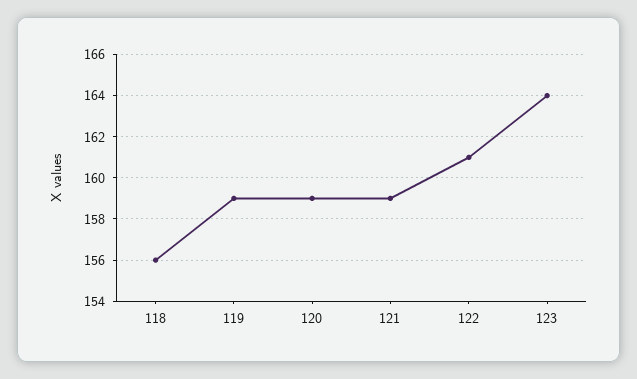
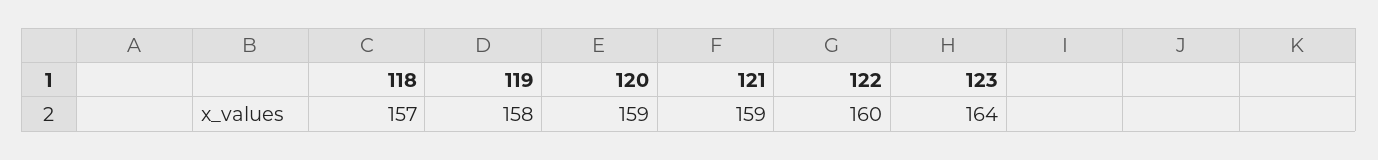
118: 156 -> 157
119: 159 -> 158
122: 161 -> 160

